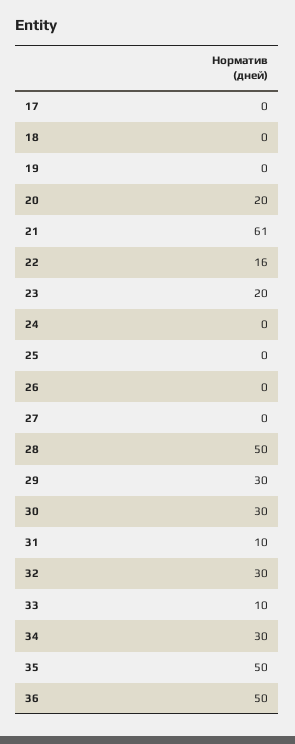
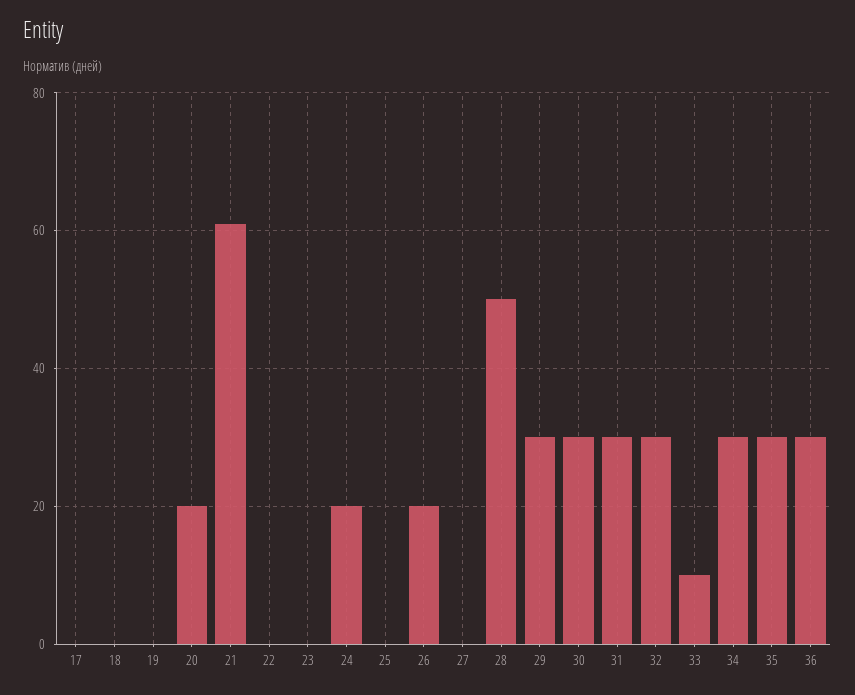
22: 16 -> 0
23: 20 -> 0
24: 0 -> 20
26: 0 -> 20
31: 10 -> 30
35: 50 -> 30
36: 50 -> 30

